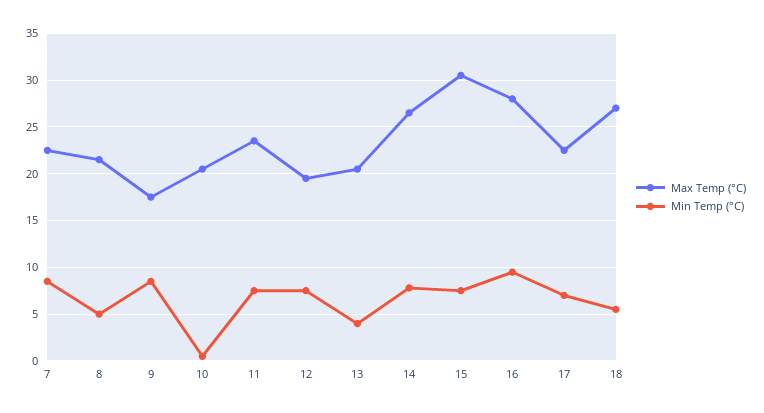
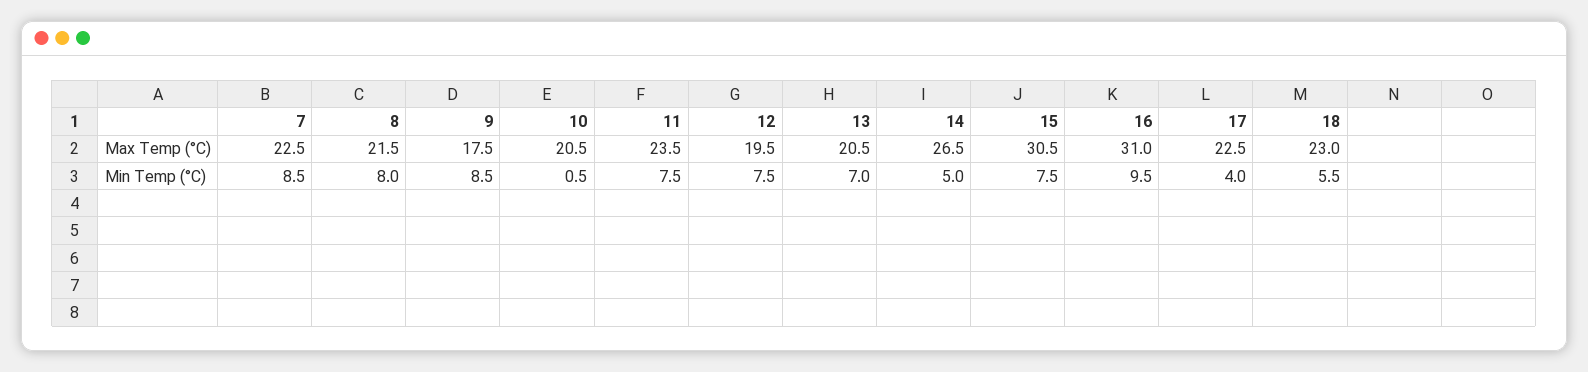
Min Temp (°C), 8: 5 -> 8
Min Temp (°C), 13: 4 -> 7
Min Temp (°C), 14: 8 -> 5
Max Temp (°C), 16: 28 -> 31
Min Temp (°C), 17: 7 -> 4
Max Temp (°C), 18: 27 -> 23

